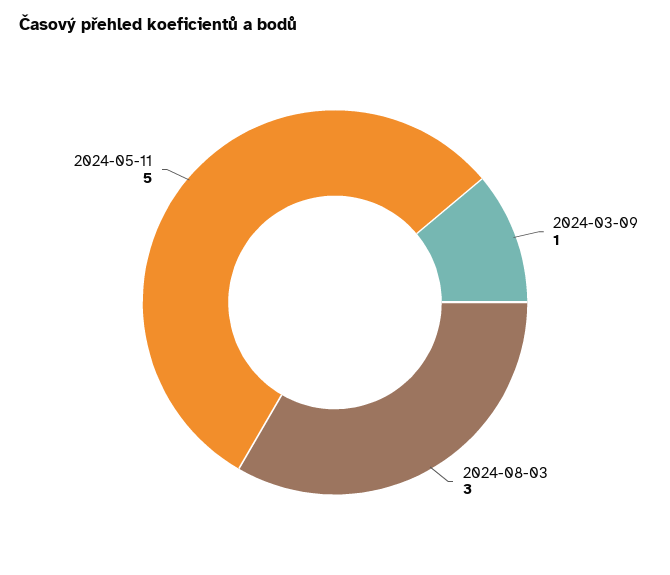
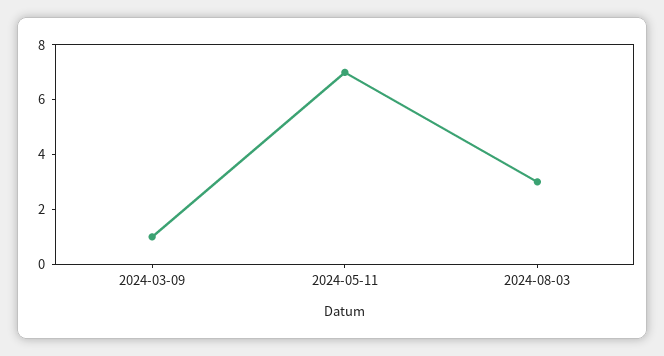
2024-05-11: 5 -> 7

